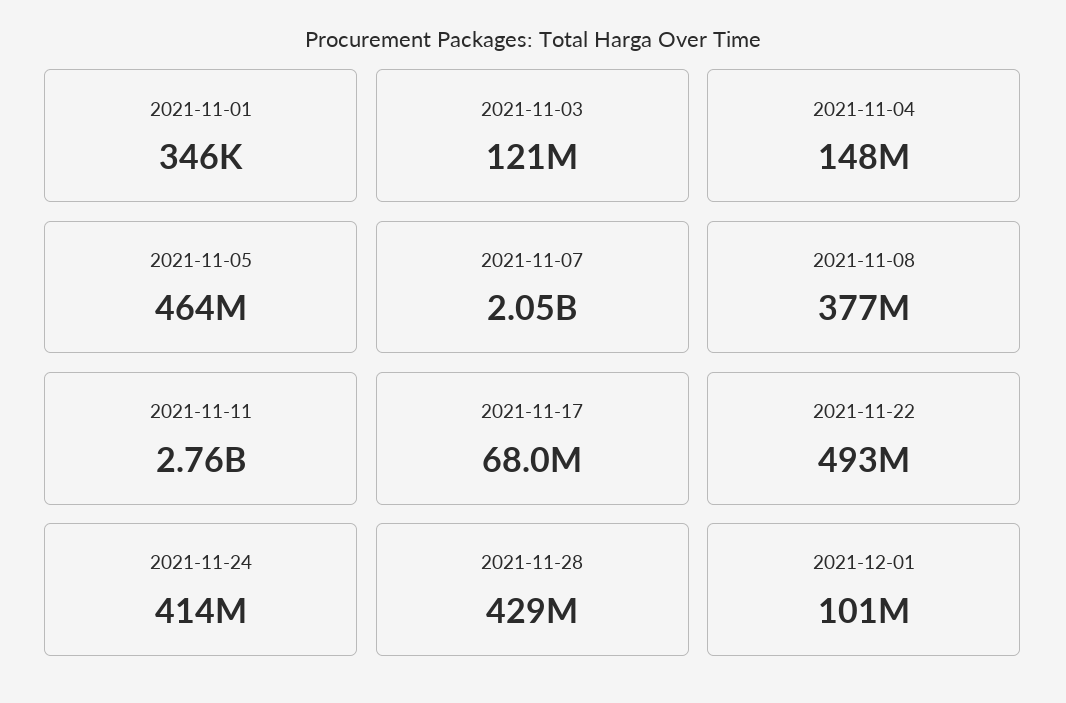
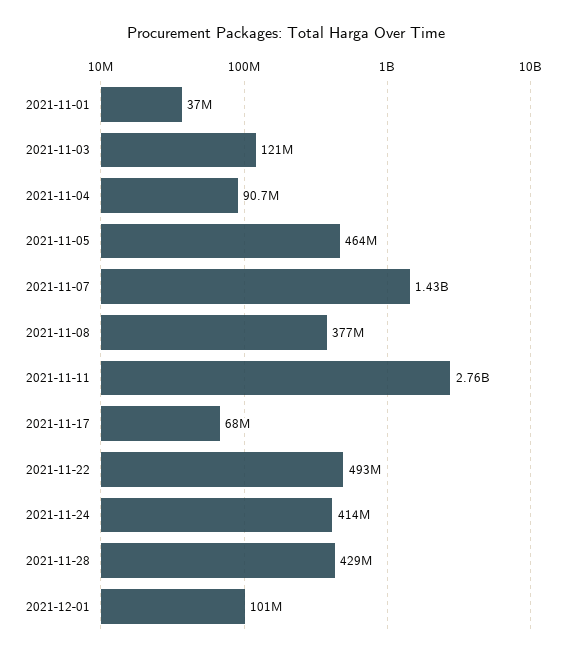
2021-11-01: 346000 -> 37000000
2021-11-04: 148000000 -> 90700000
2021-11-07: 2050000000 -> 1430000000

